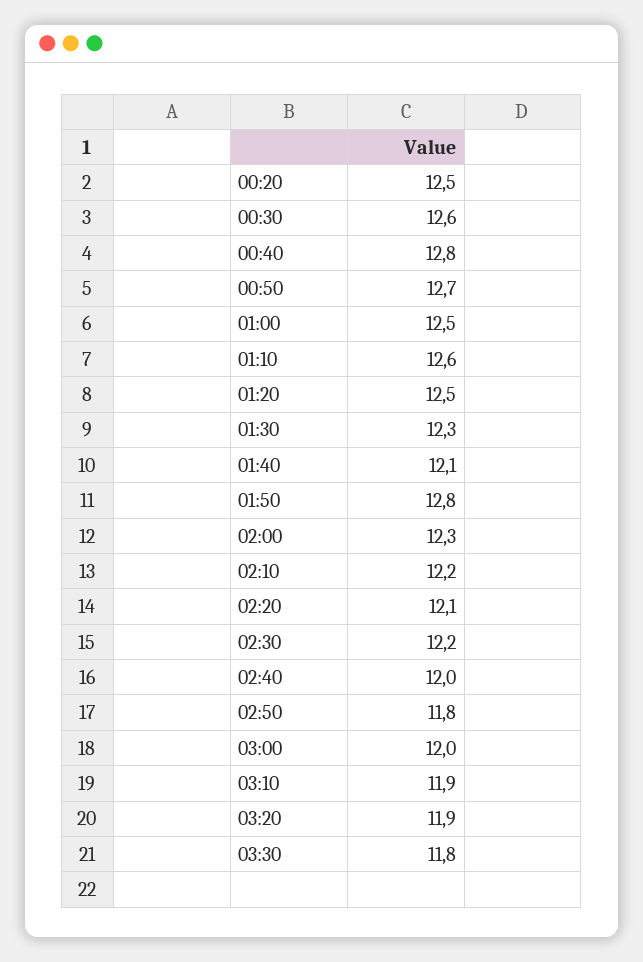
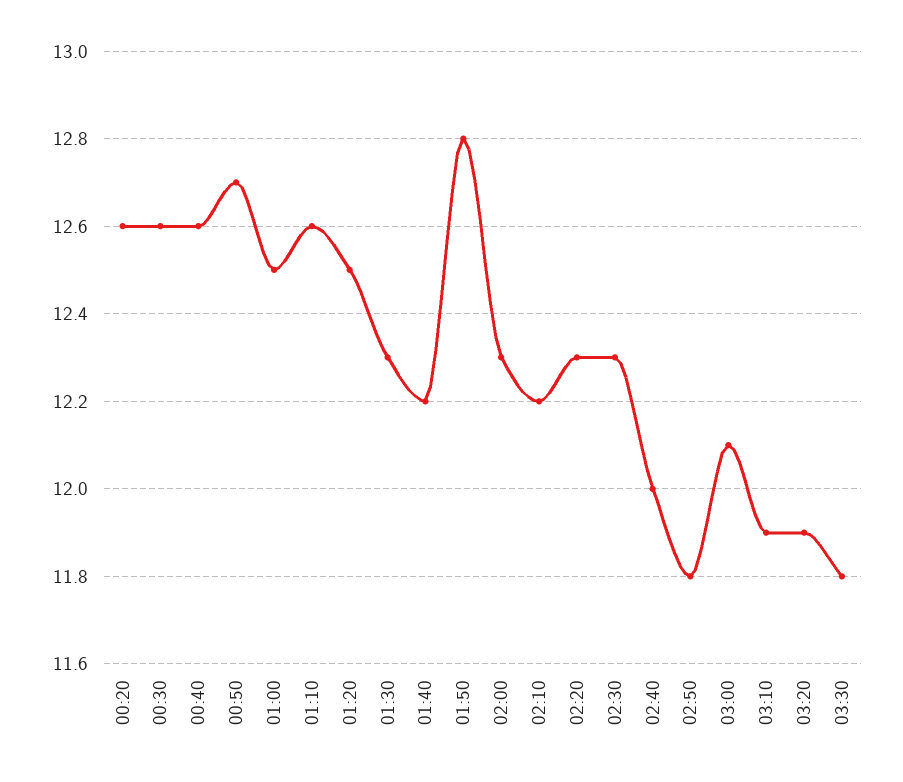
00:20: 12.5 -> 12.6
00:40: 12.8 -> 12.6
01:40: 12.1 -> 12.2
02:20: 12.1 -> 12.3
02:30: 12.2 -> 12.3
03:00: 12 -> 12.1

